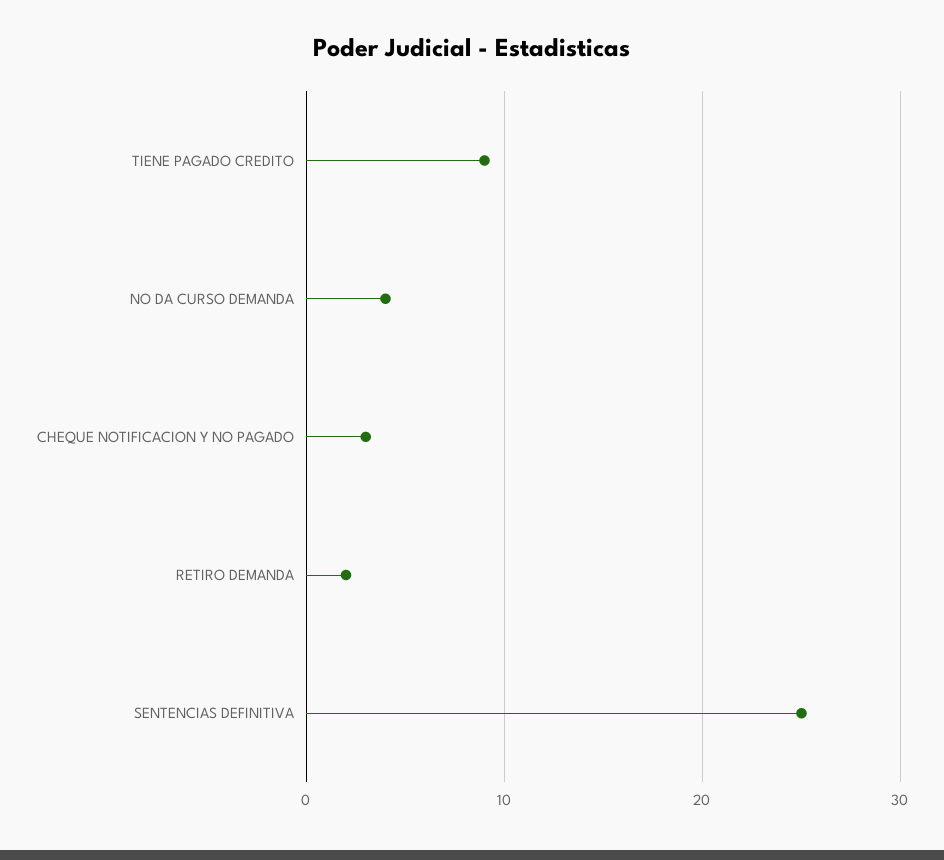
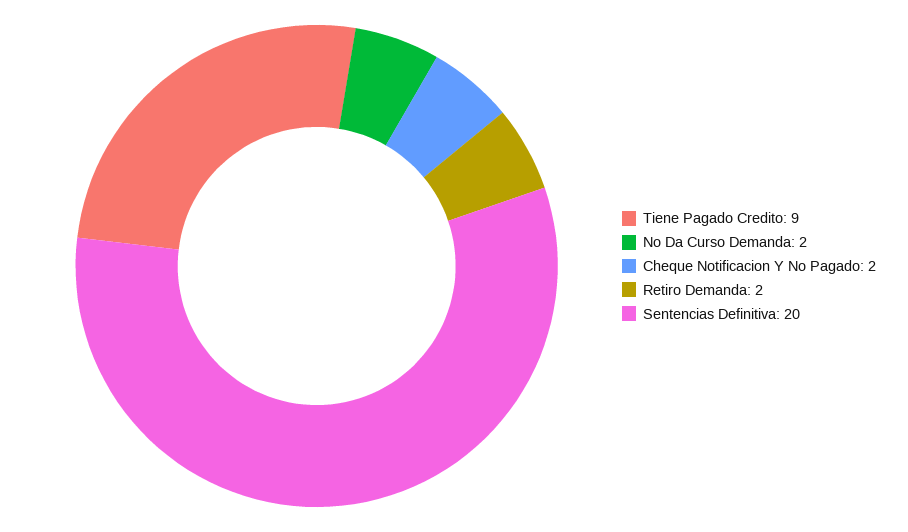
NO DA CURSO DEMANDA: 4 -> 2
CHEQUE NOTIFICACION Y NO PAGADO: 3 -> 2
SENTENCIAS DEFINITIVA: 25 -> 20

